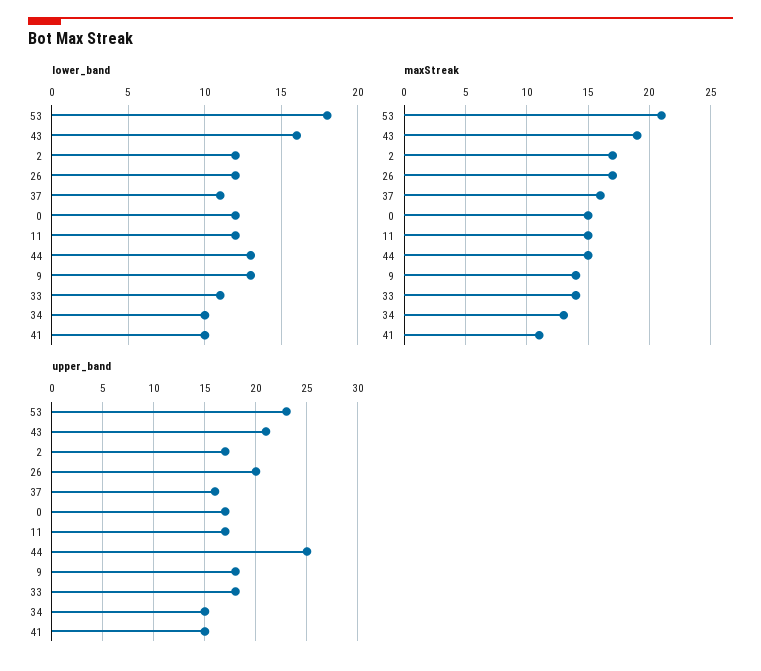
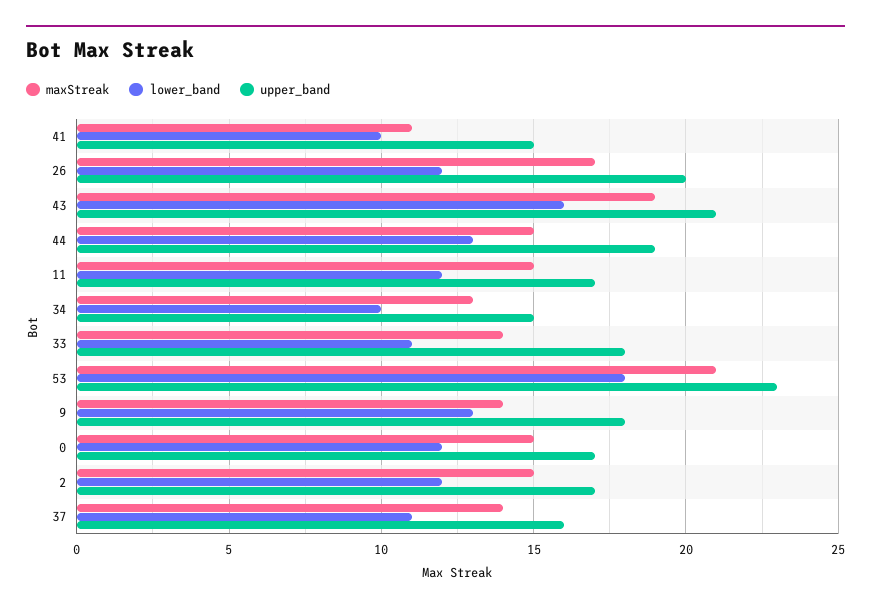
maxStreak, 2: 17 -> 15
maxStreak, 37: 16 -> 14
upper_band, 44: 25 -> 19

